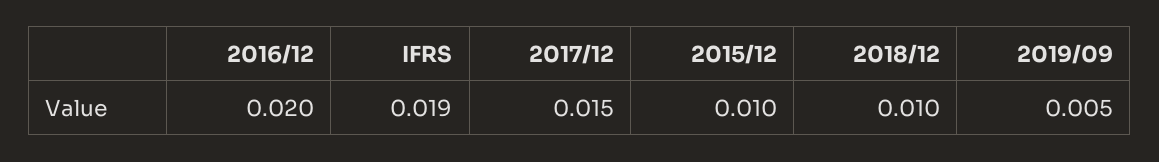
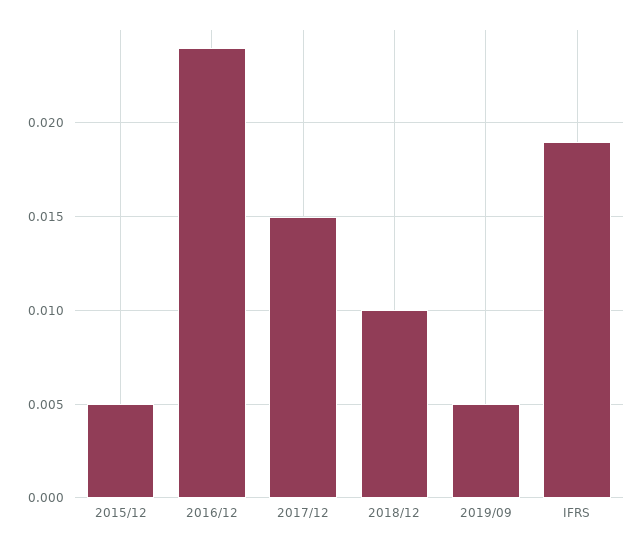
2016/12: 0.02 -> 0.024
2015/12: 0.01 -> 0.005

